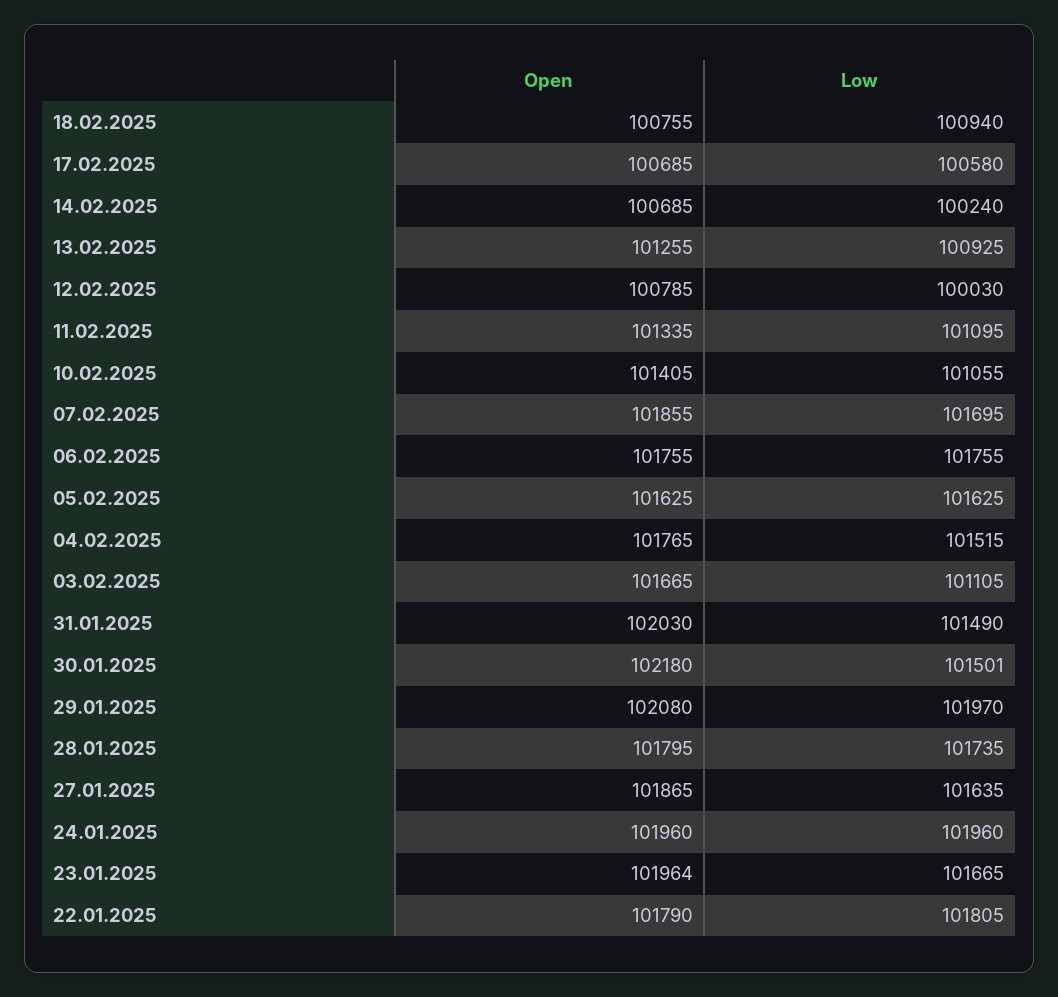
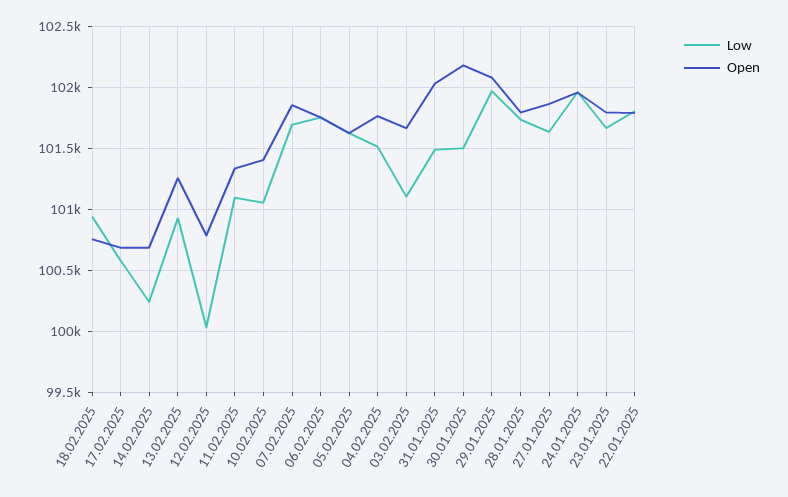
Open, 23.01.2025: 101964 -> 101800

